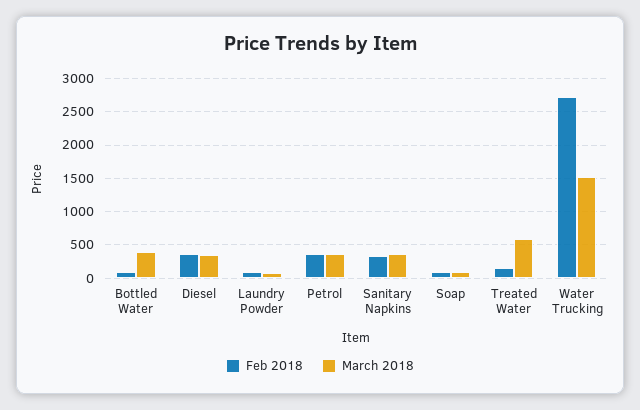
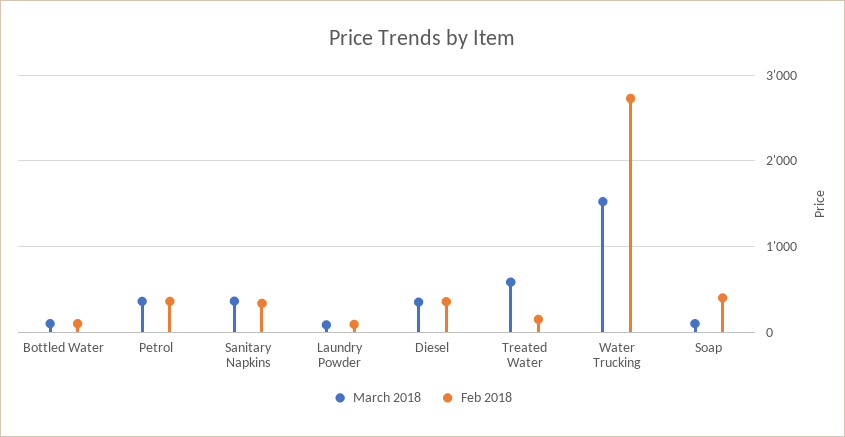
March 2018, Bottled Water: 400 -> 100
Feb 2018, Soap: 100 -> 400

